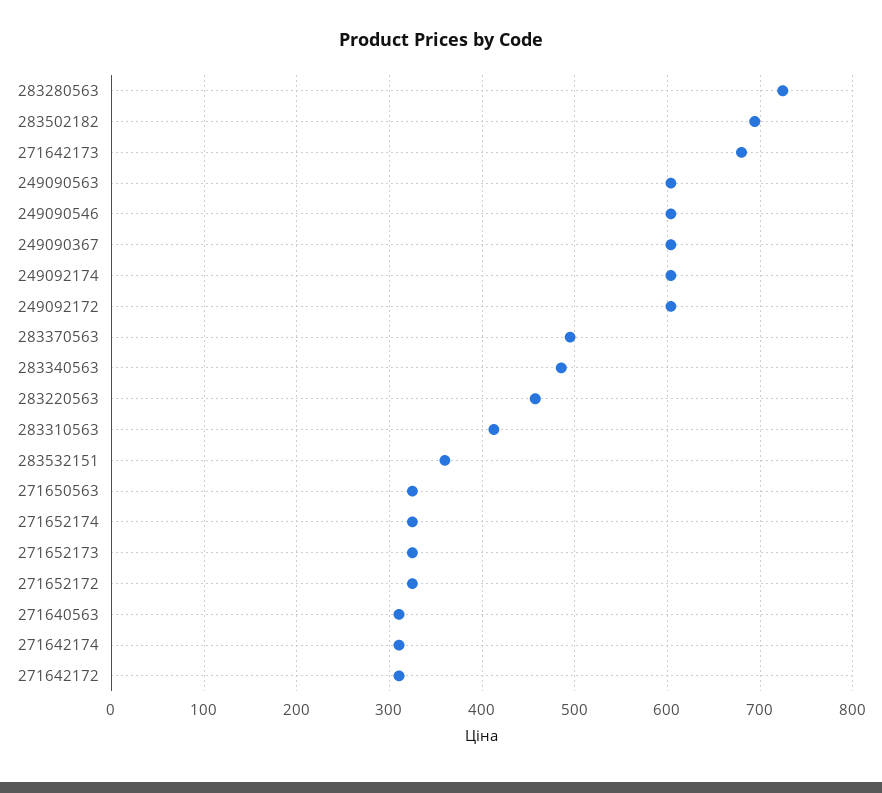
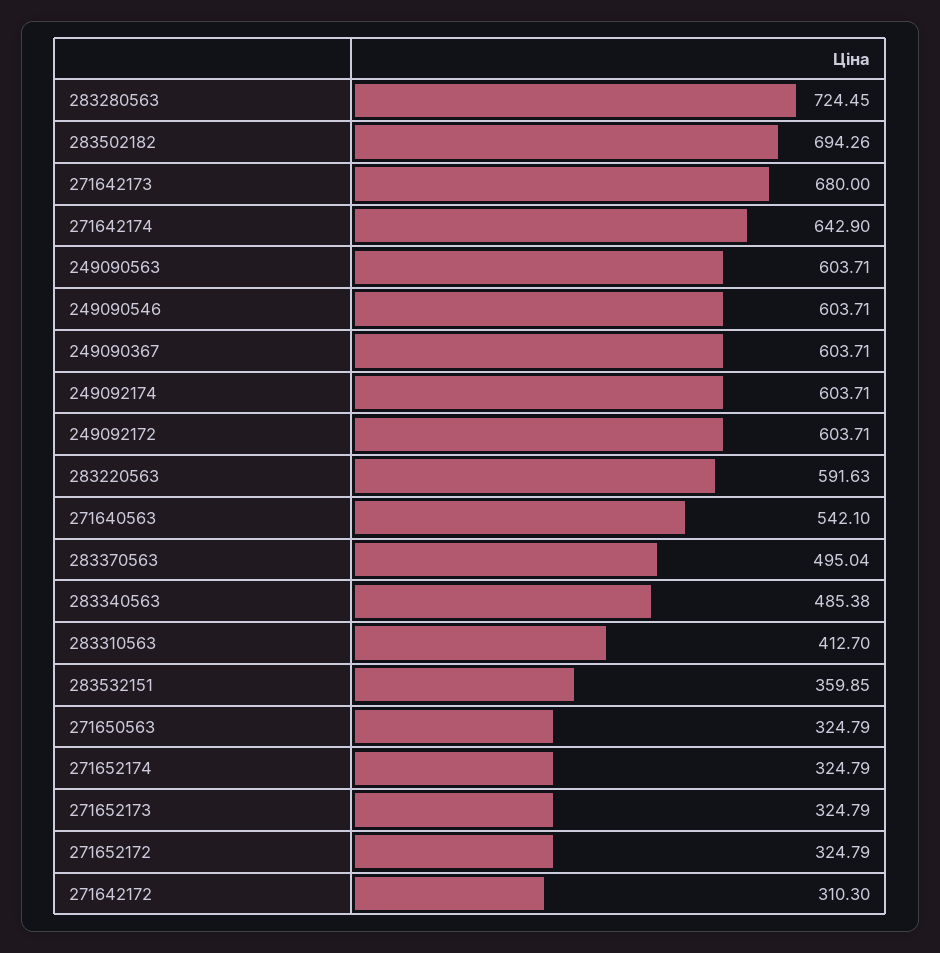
283220563: 460 -> 591.63
271640563: 310 -> 542.1
271642174: 310 -> 642.9

